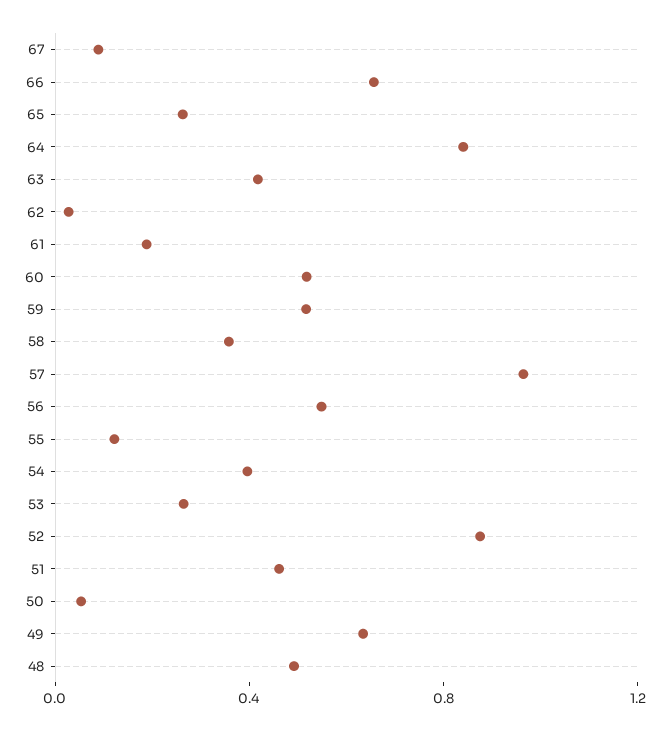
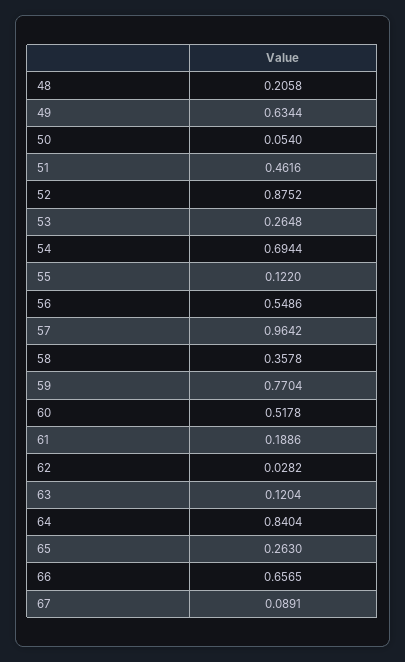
63: 0.4 -> 0.1204
59: 0.5 -> 0.7704
54: 0.4 -> 0.6944
48: 0.5 -> 0.2058

